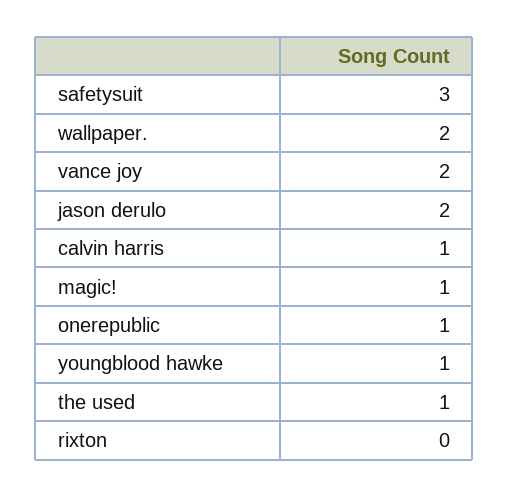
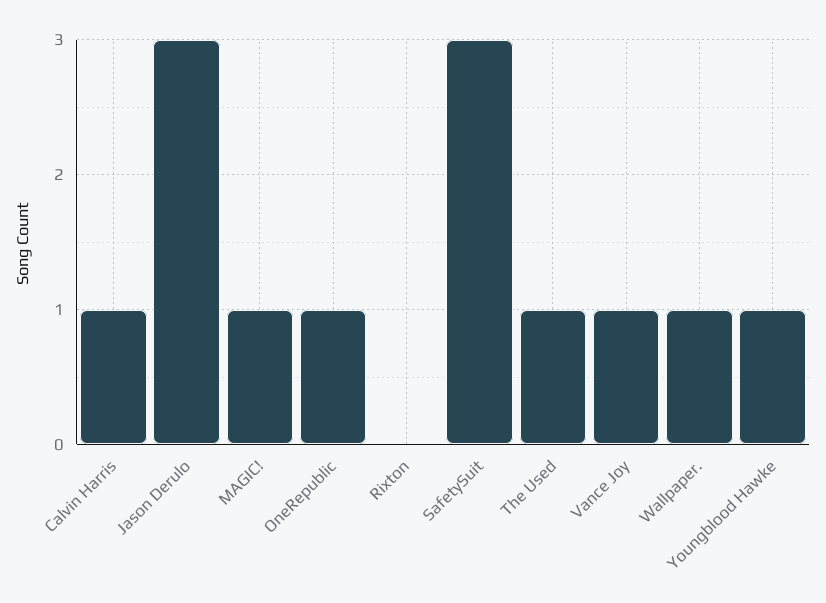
wallpaper.: 2 -> 1
vance joy: 2 -> 1
jason derulo: 2 -> 3

